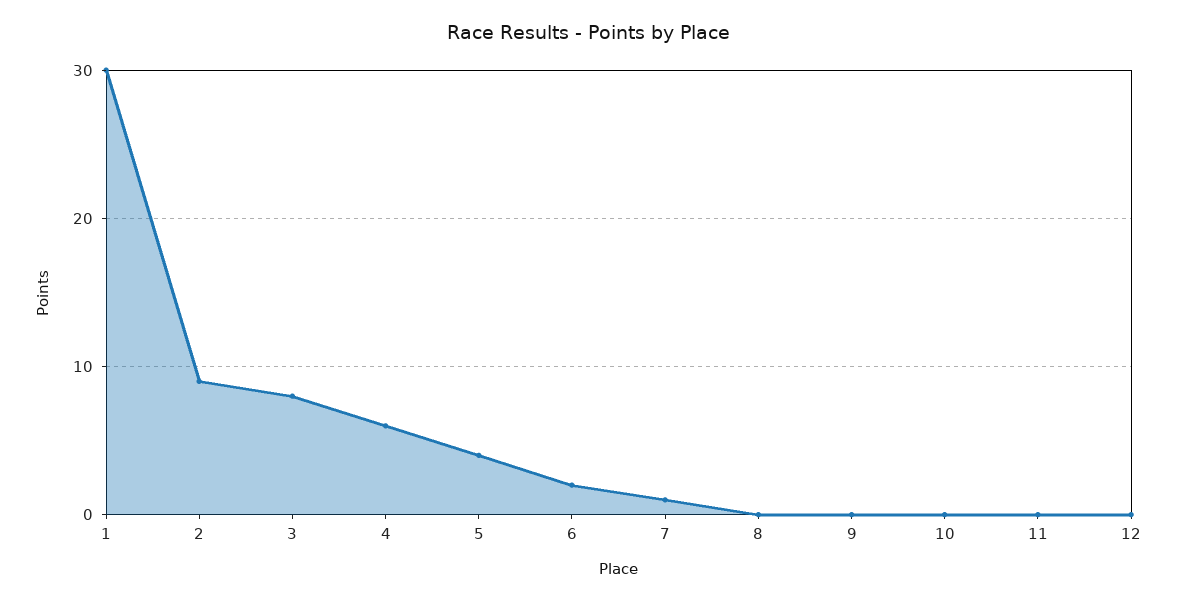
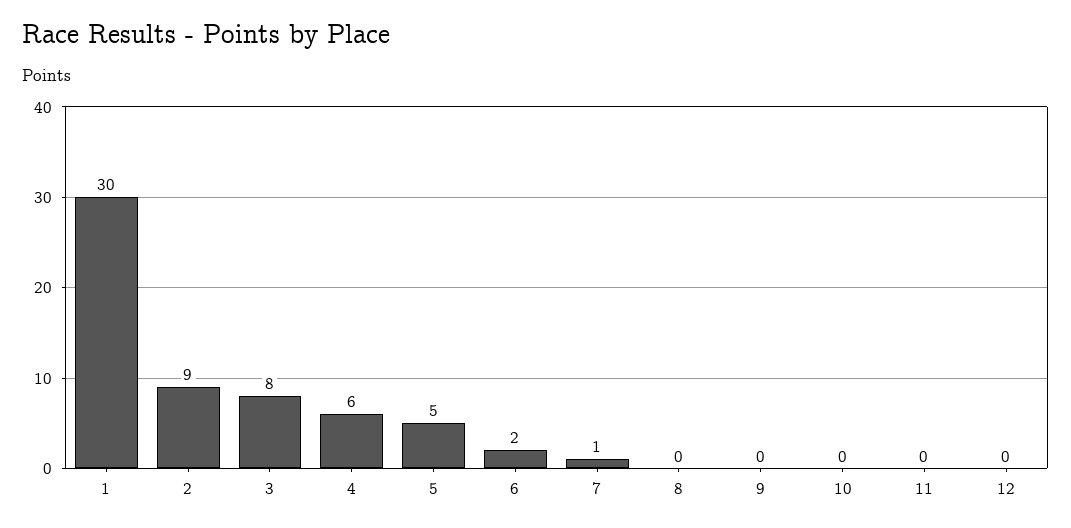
5: 4 -> 5

